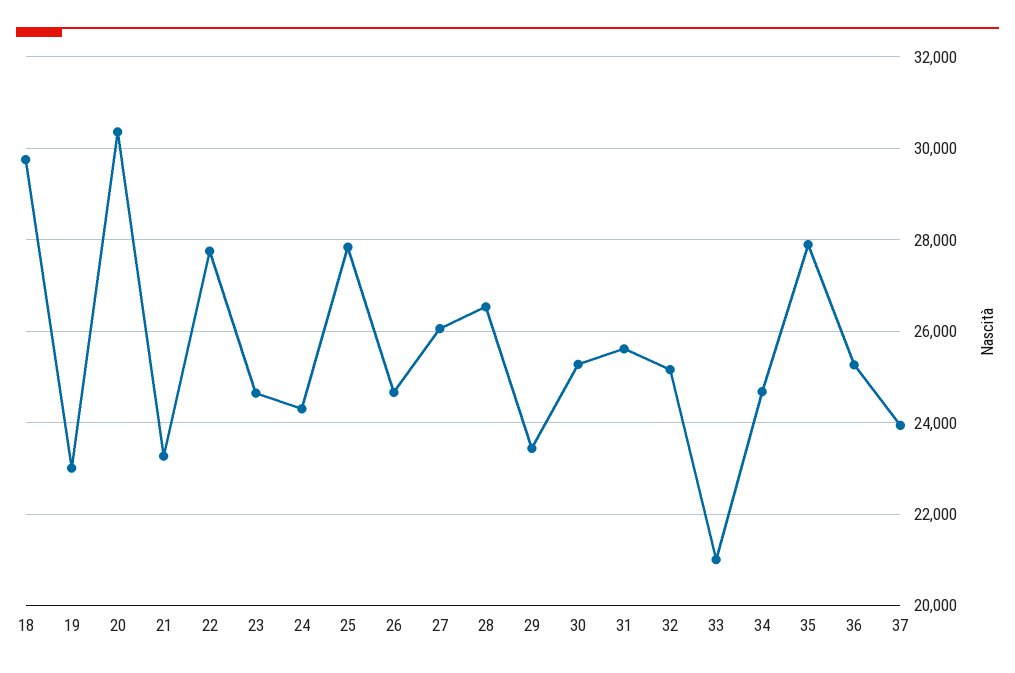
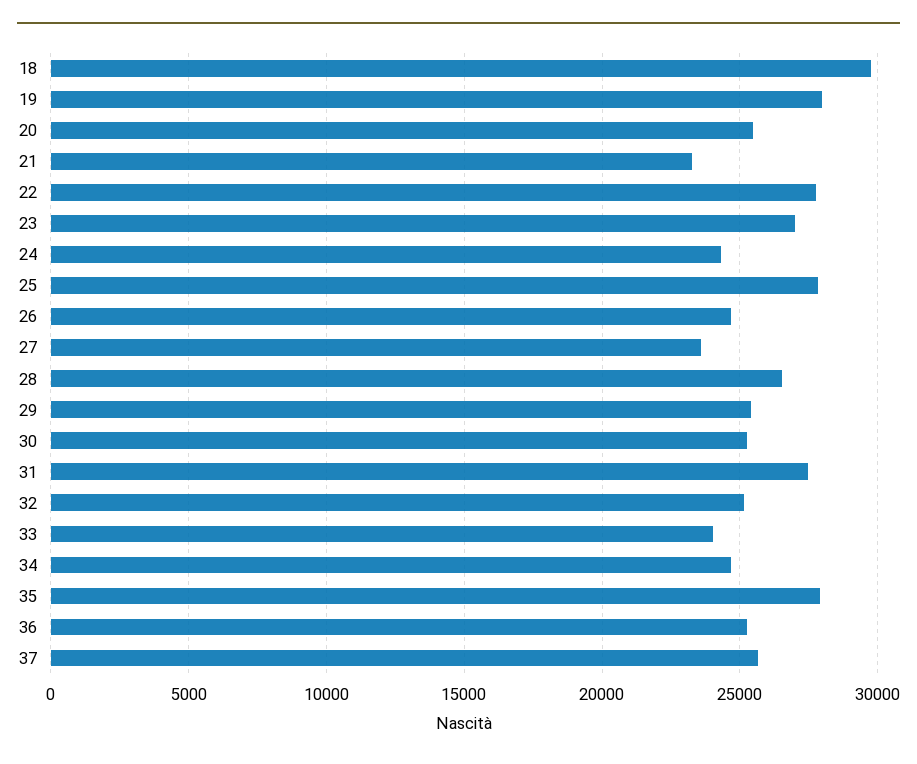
19: 23000 -> 28000
20: 30400 -> 25500
23: 24600 -> 27000
27: 26000 -> 23500
29: 23400 -> 25500
31: 25600 -> 27500
33: 21000 -> 24000
37: 24000 -> 25500

